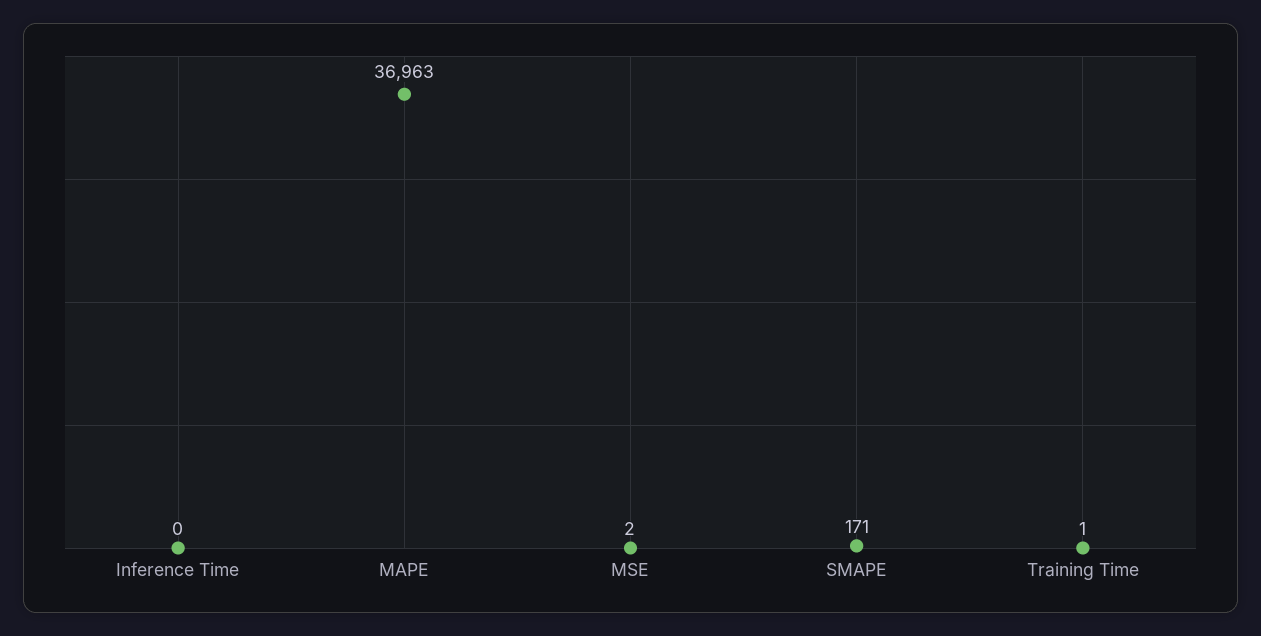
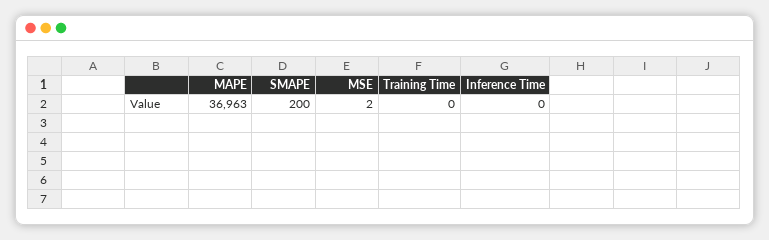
SMAPE: 171 -> 200
Training Time: 1 -> 0

